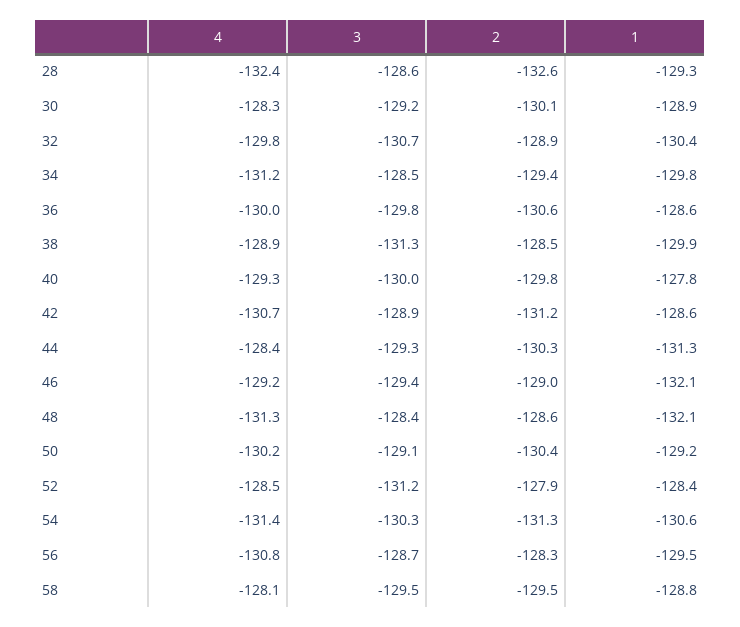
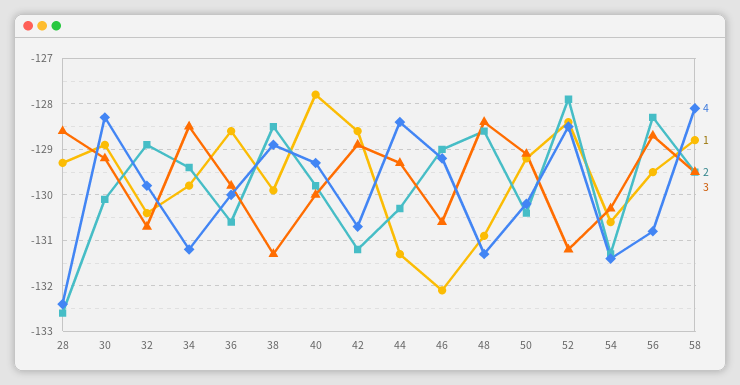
3, 46: -129.4 -> -130.5
1, 48: -132.1 -> -131

